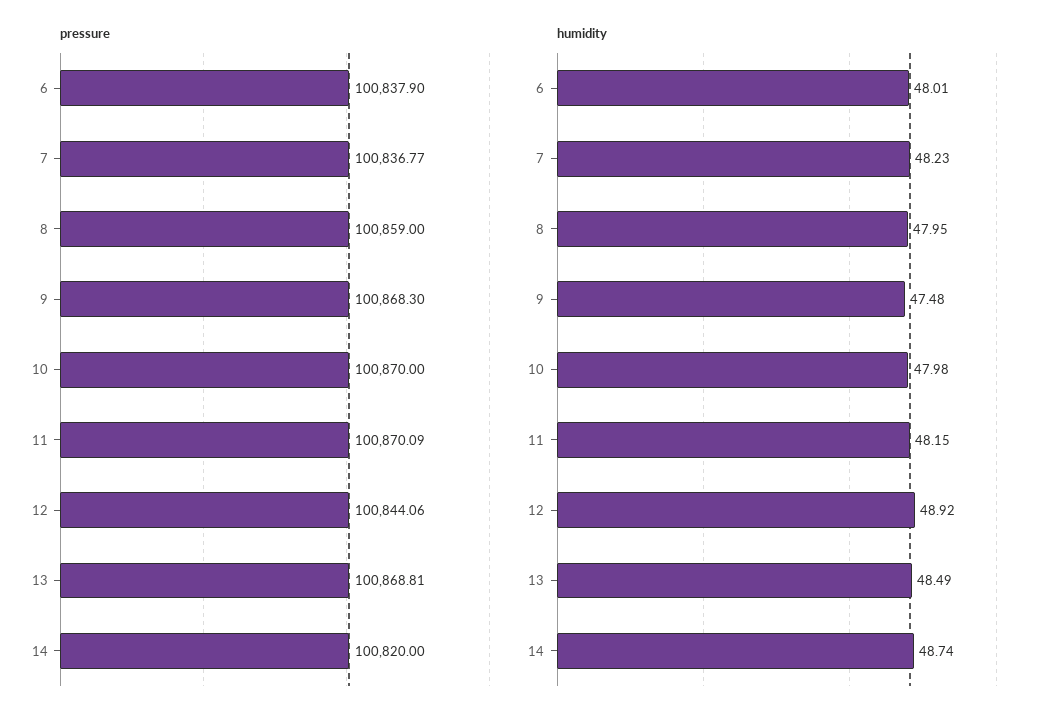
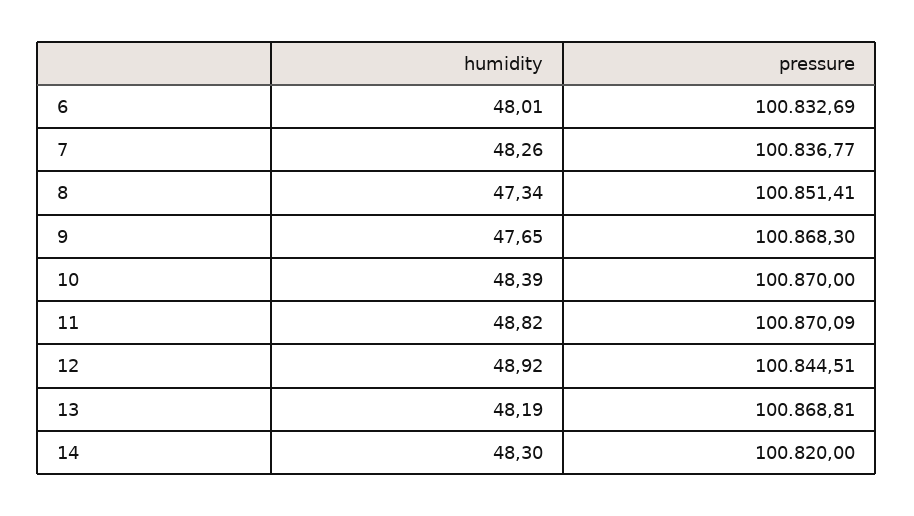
pressure, 6: 100837.9 -> 100832.69
pressure, 8: 100859 -> 100851.41
pressure, 12: 100844.06 -> 100844.51
humidity, 7: 48.23 -> 48.26
humidity, 8: 47.95 -> 47.34
humidity, 9: 47.48 -> 47.65
humidity, 10: 47.98 -> 48.39
humidity, 11: 48.15 -> 48.82
humidity, 13: 48.49 -> 48.19
humidity, 14: 48.74 -> 48.3

